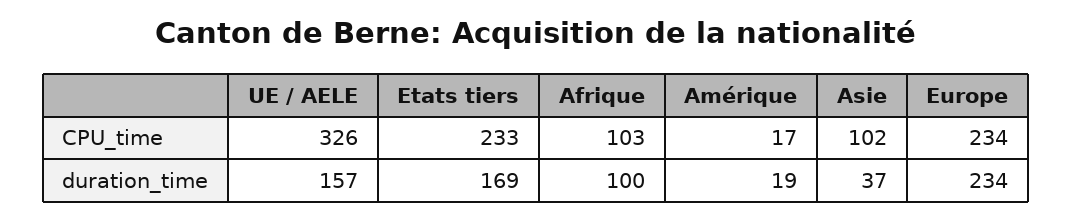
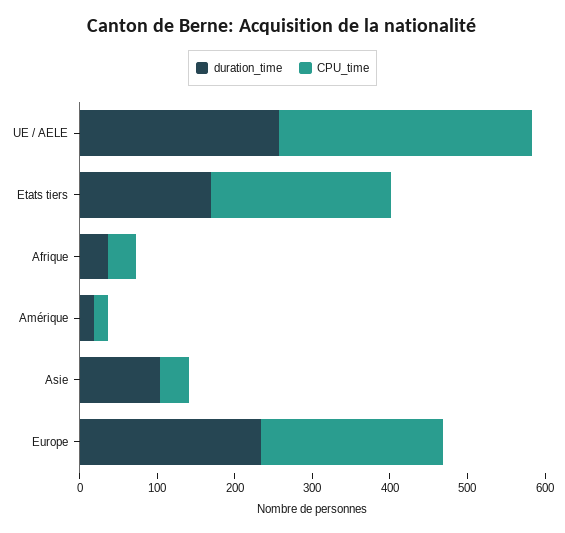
CPU_time, Afrique: 103 -> 40
CPU_time, Asie: 102 -> 40
duration_time, UE / AELE: 157 -> 260
duration_time, Afrique: 100 -> 40
duration_time, Asie: 37 -> 100

